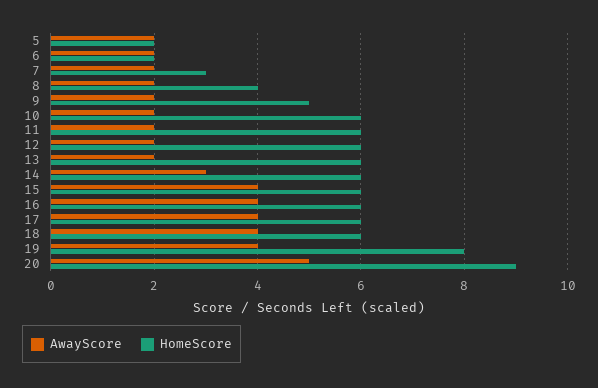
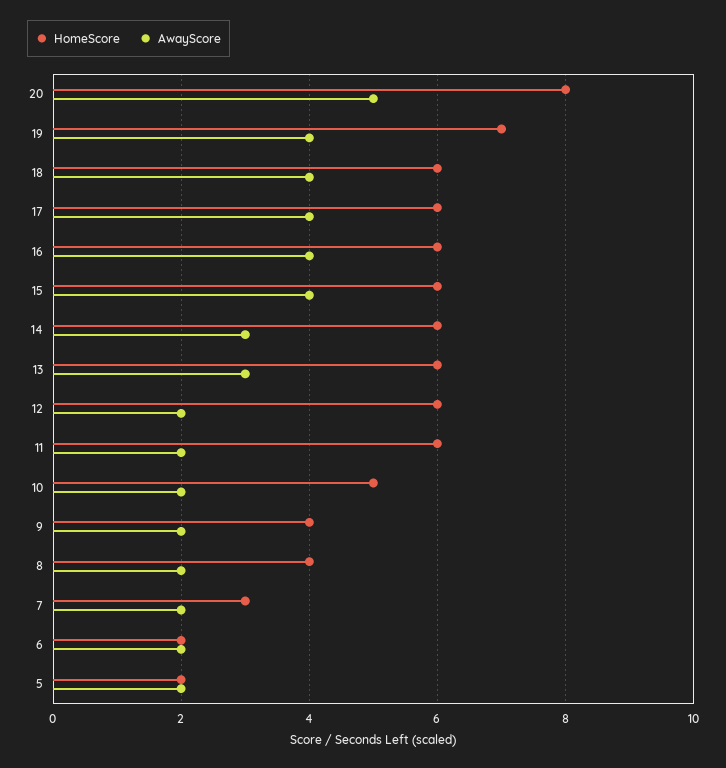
HomeScore, 9: 5 -> 4
HomeScore, 10: 6 -> 5
AwayScore, 13: 2 -> 3
HomeScore, 19: 8 -> 7
HomeScore, 20: 9 -> 8

